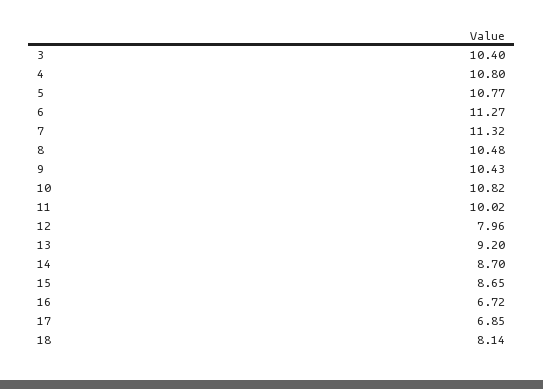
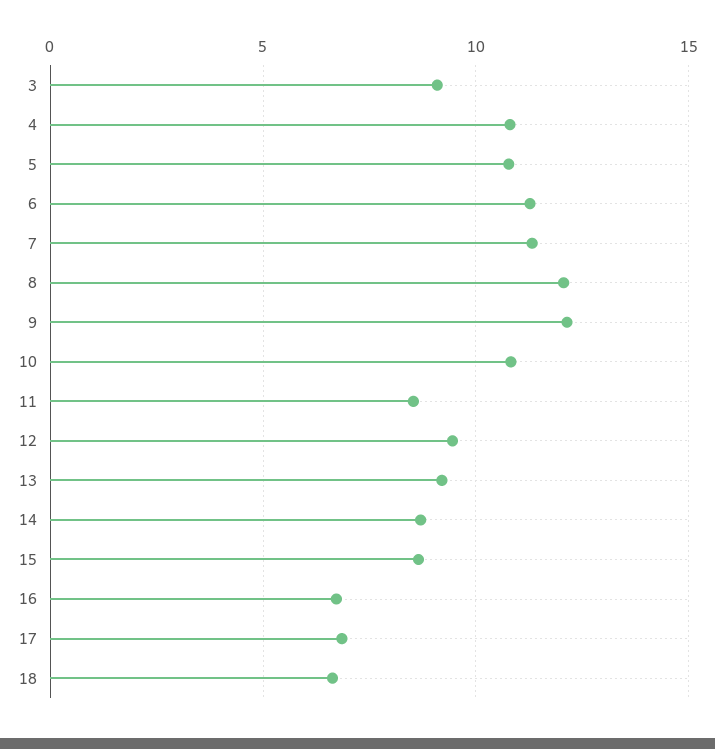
3: 10.4 -> 9
8: 10.48 -> 12
9: 10.43 -> 12
11: 10.02 -> 8.5
12: 7.96 -> 9.5
18: 8.14 -> 6.5

